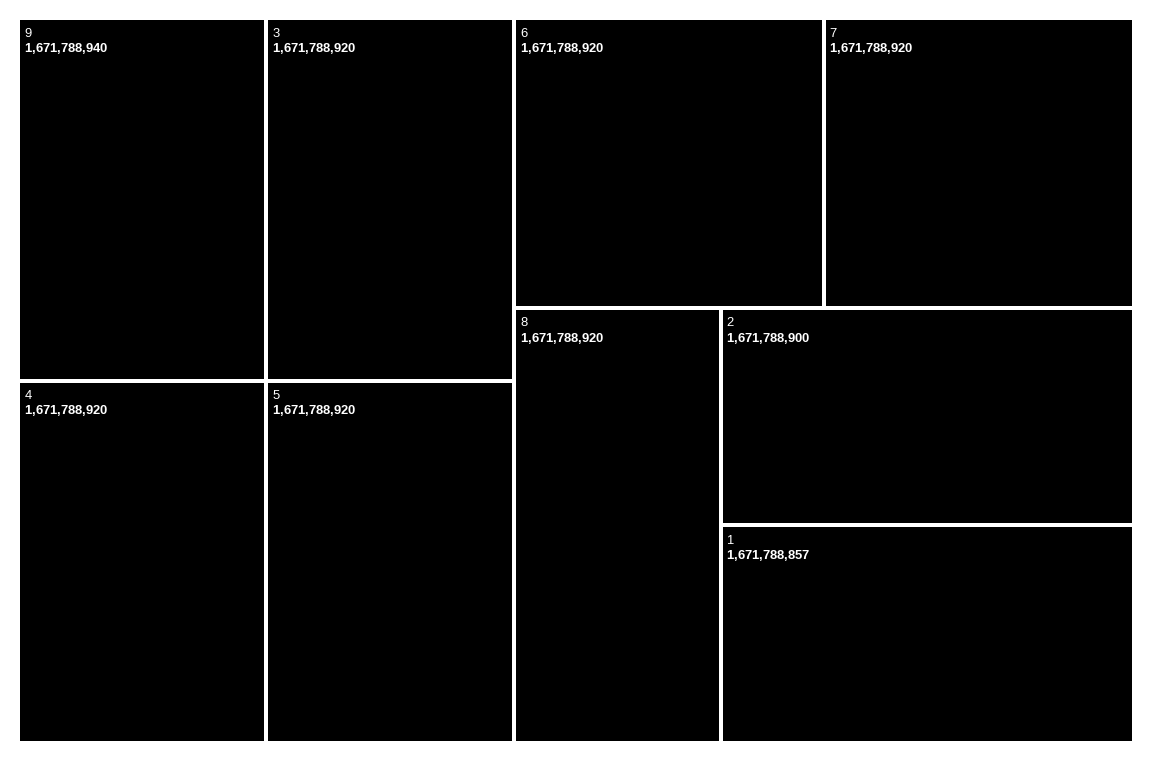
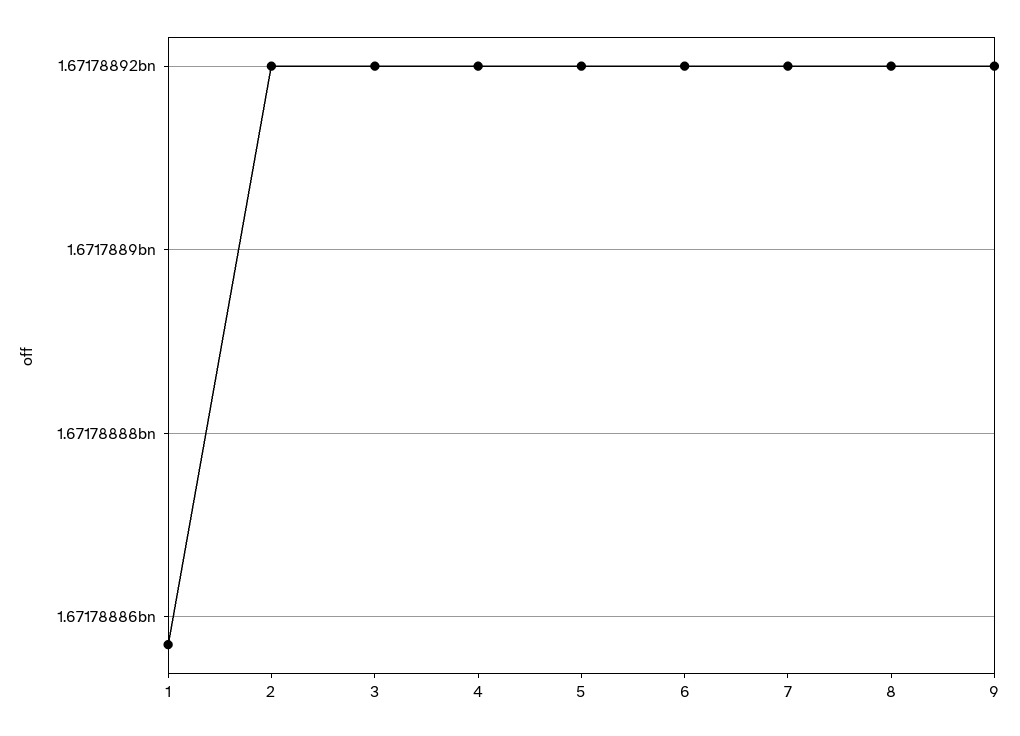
9: 1671788940 -> 1671788920
2: 1671788900 -> 1671788920

